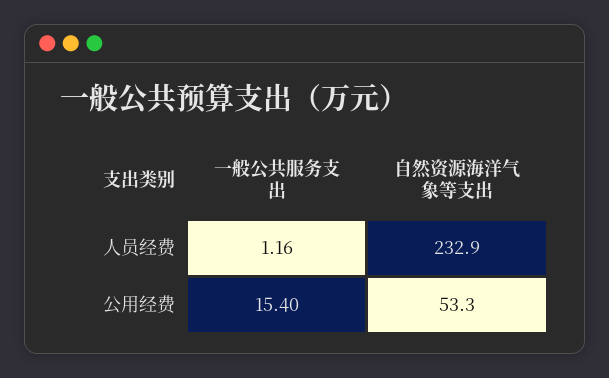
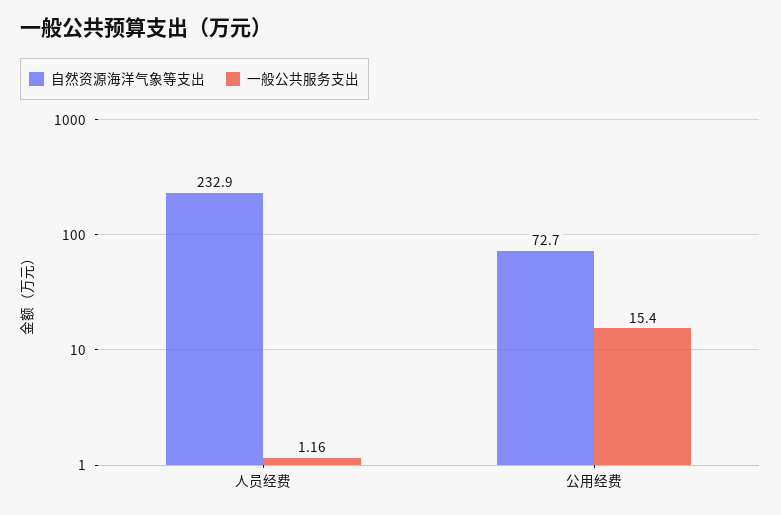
自然资源海洋气象等支出, 公用经费: 53.3 -> 72.7

